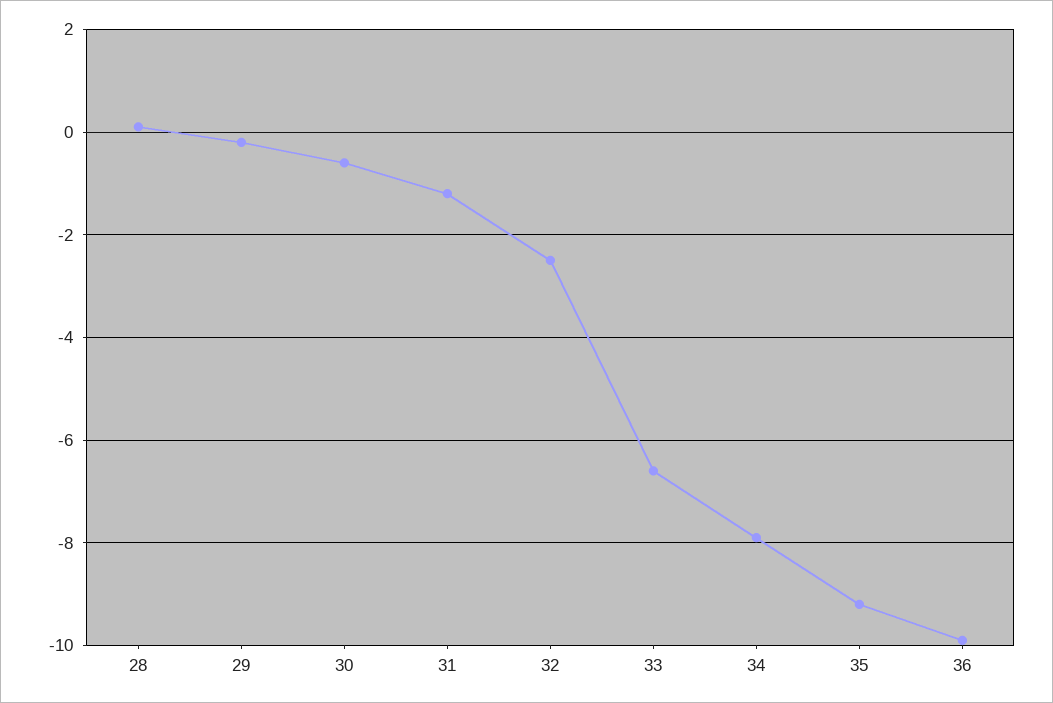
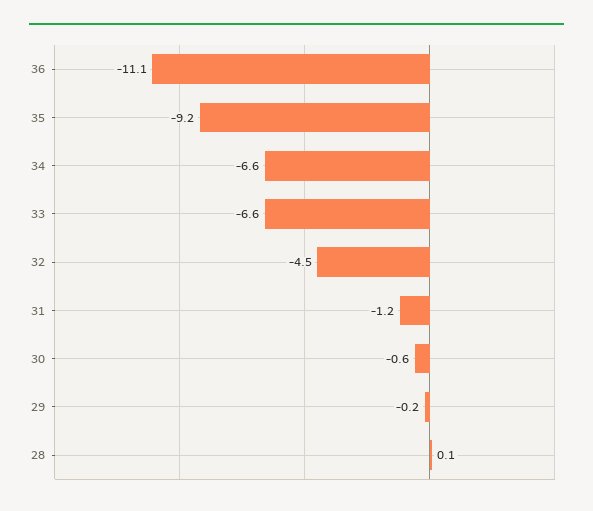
32: -2.5 -> -4.5
34: -8 -> -6.6
36: -10 -> -11.1

